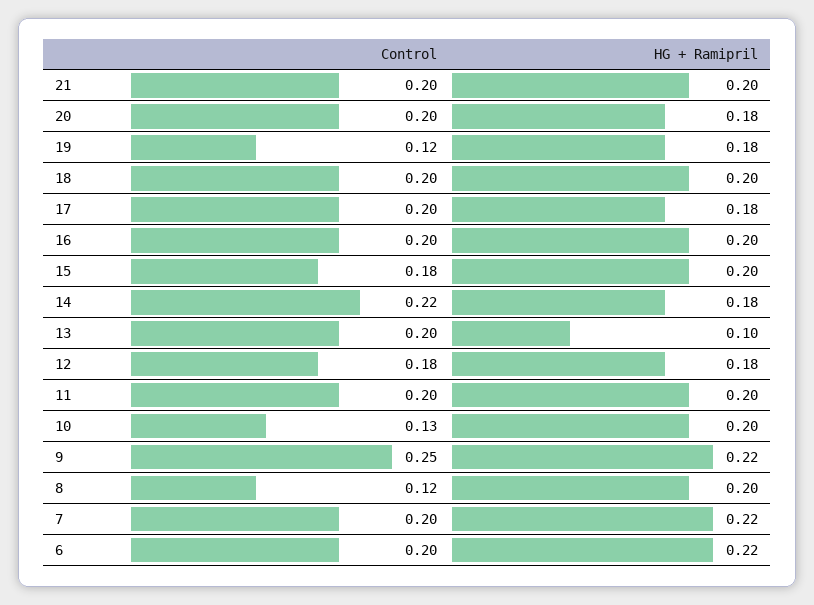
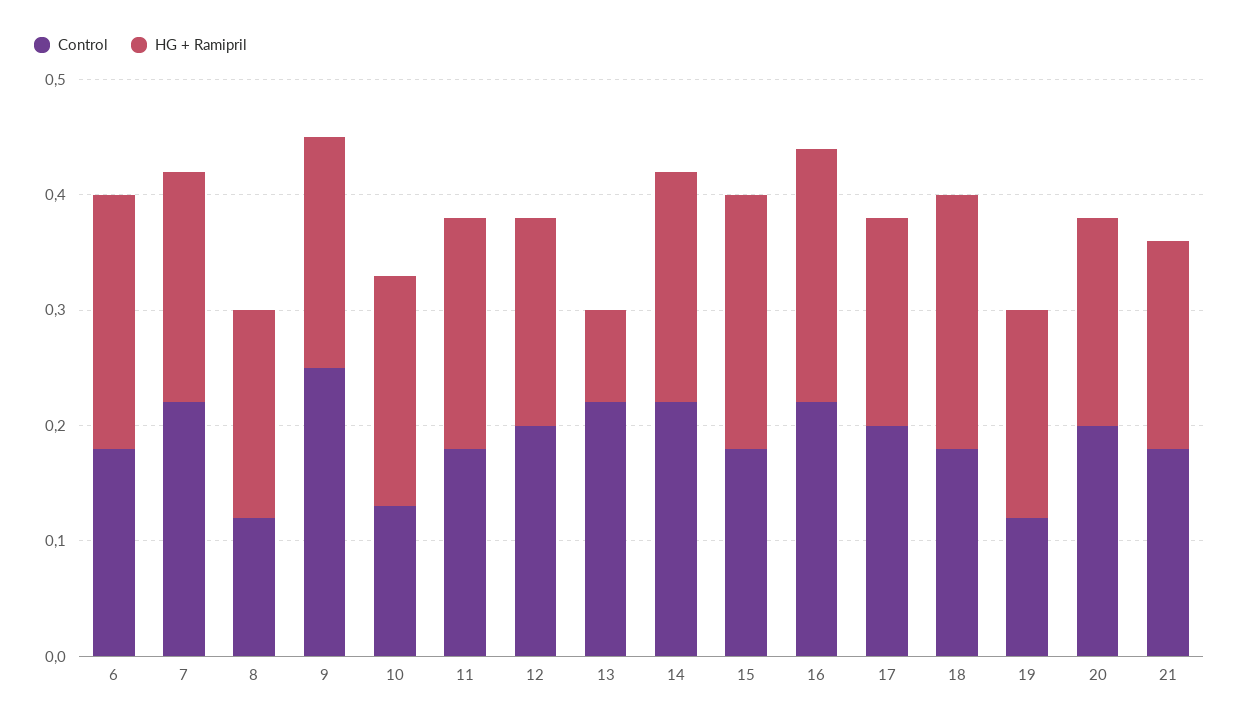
Control, 21: 0.2 -> 0.18
HG + Ramipril, 21: 0.2 -> 0.18
Control, 18: 0.2 -> 0.18
HG + Ramipril, 18: 0.2 -> 0.22
Control, 16: 0.2 -> 0.22
HG + Ramipril, 16: 0.2 -> 0.22
HG + Ramipril, 15: 0.2 -> 0.22
HG + Ramipril, 14: 0.18 -> 0.2
Control, 13: 0.2 -> 0.22
HG + Ramipril, 13: 0.1 -> 0.08
Control, 12: 0.18 -> 0.2
Control, 11: 0.2 -> 0.18
HG + Ramipril, 9: 0.22 -> 0.2
HG + Ramipril, 8: 0.2 -> 0.18
Control, 7: 0.2 -> 0.22
HG + Ramipril, 7: 0.22 -> 0.2
Control, 6: 0.2 -> 0.18

